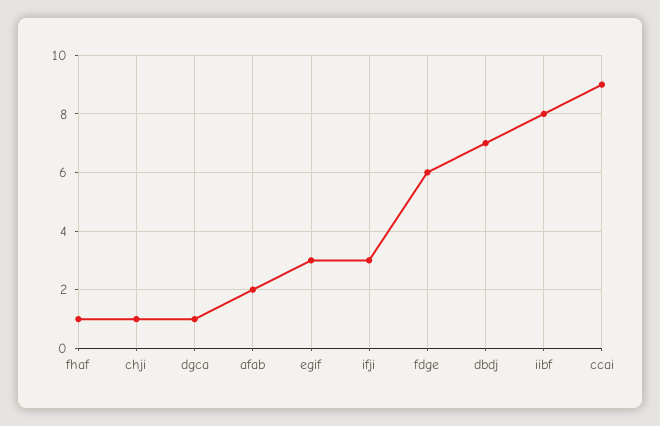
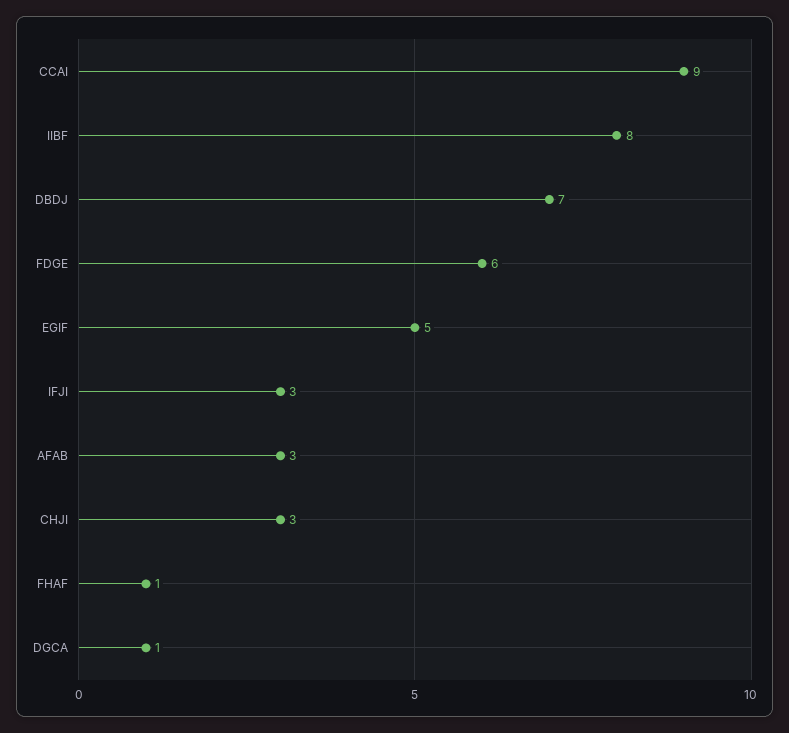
chji: 1 -> 3
afab: 2 -> 3
egif: 3 -> 5

